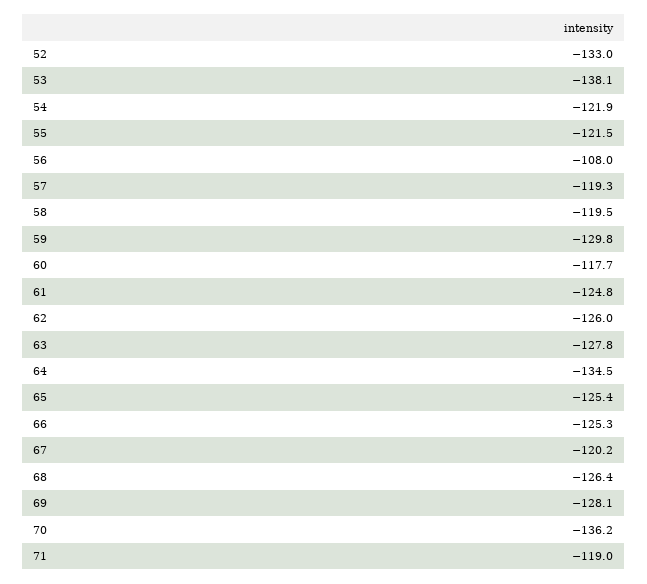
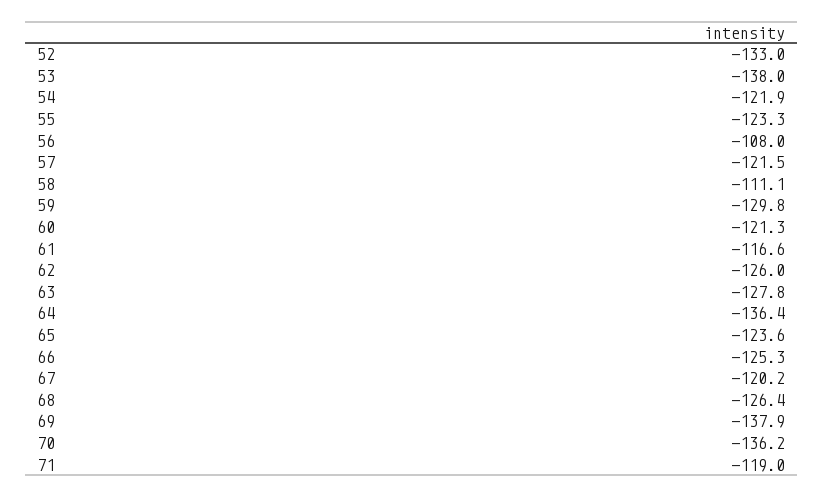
53: -138.1 -> -138
55: -121.5 -> -123.3
57: -119.3 -> -121.5
58: -119.5 -> -111.1
60: -117.7 -> -121.3
61: -124.8 -> -116.6
64: -134.5 -> -136.4
65: -125.4 -> -123.6
69: -128.1 -> -137.9

